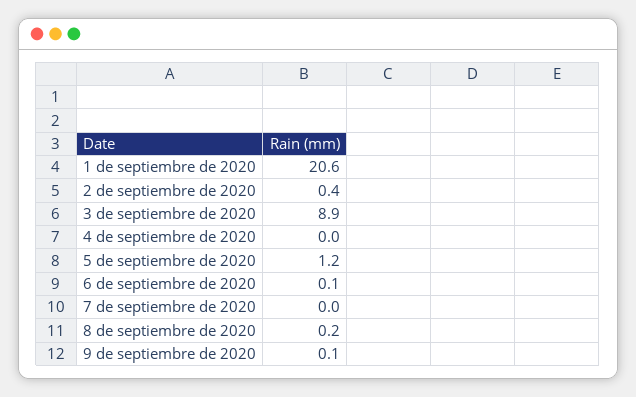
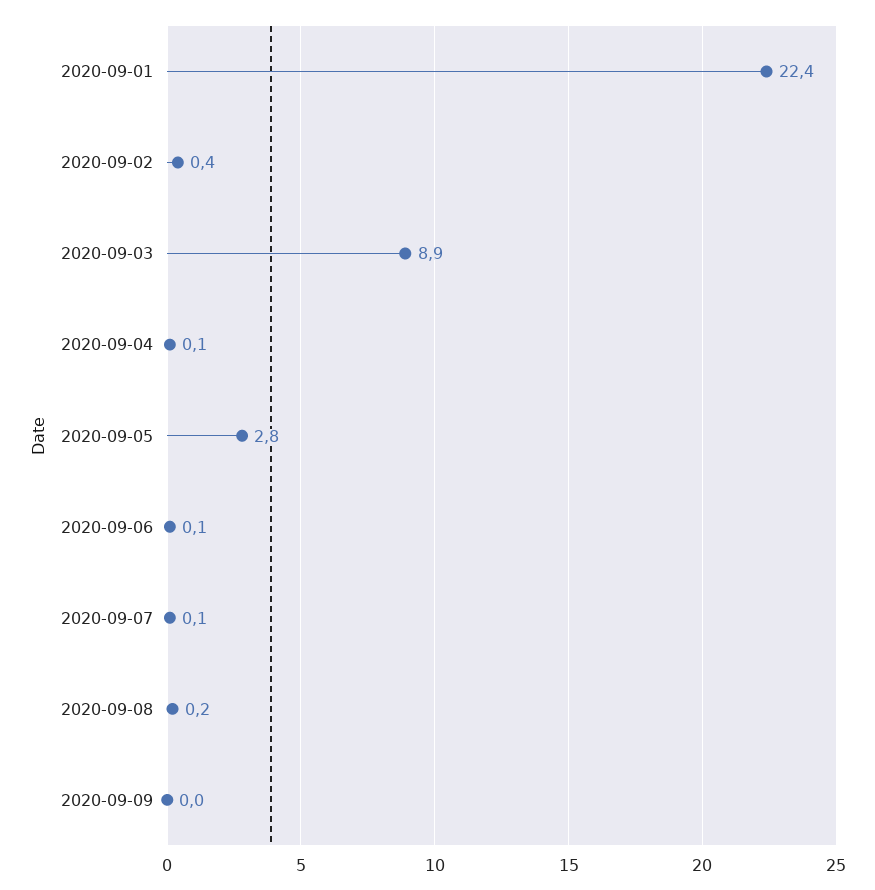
1 de septiembre de 2020: 20.6 -> 22.4
4 de septiembre de 2020: 0 -> 0.1
5 de septiembre de 2020: 1.2 -> 2.8
7 de septiembre de 2020: 0 -> 0.1
9 de septiembre de 2020: 0.1 -> 0

